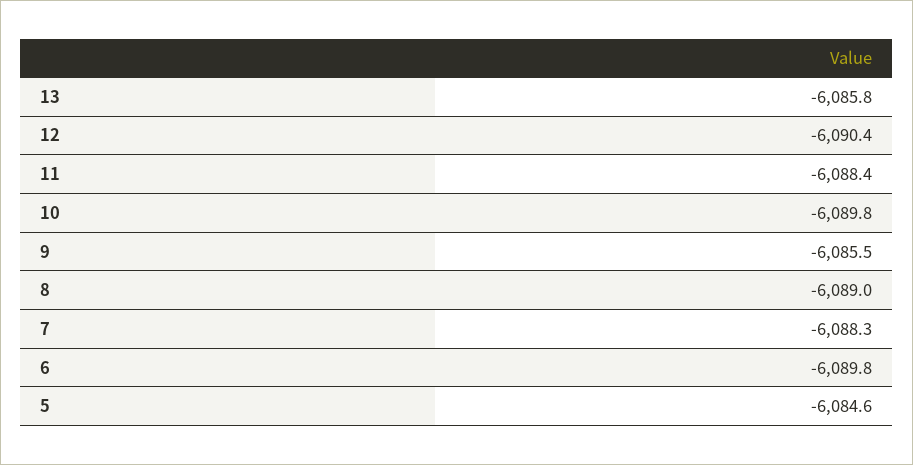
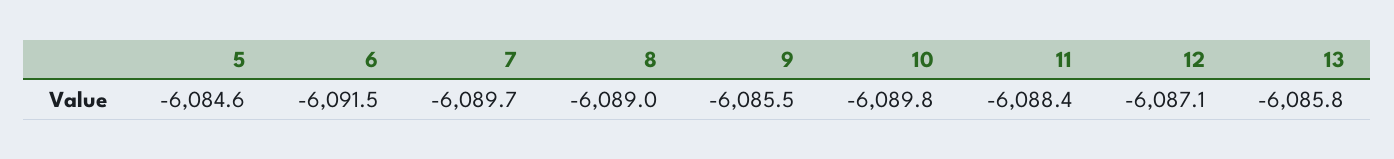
12: -6090.4 -> -6087.1
7: -6088.3 -> -6089.7
6: -6089.8 -> -6091.5

